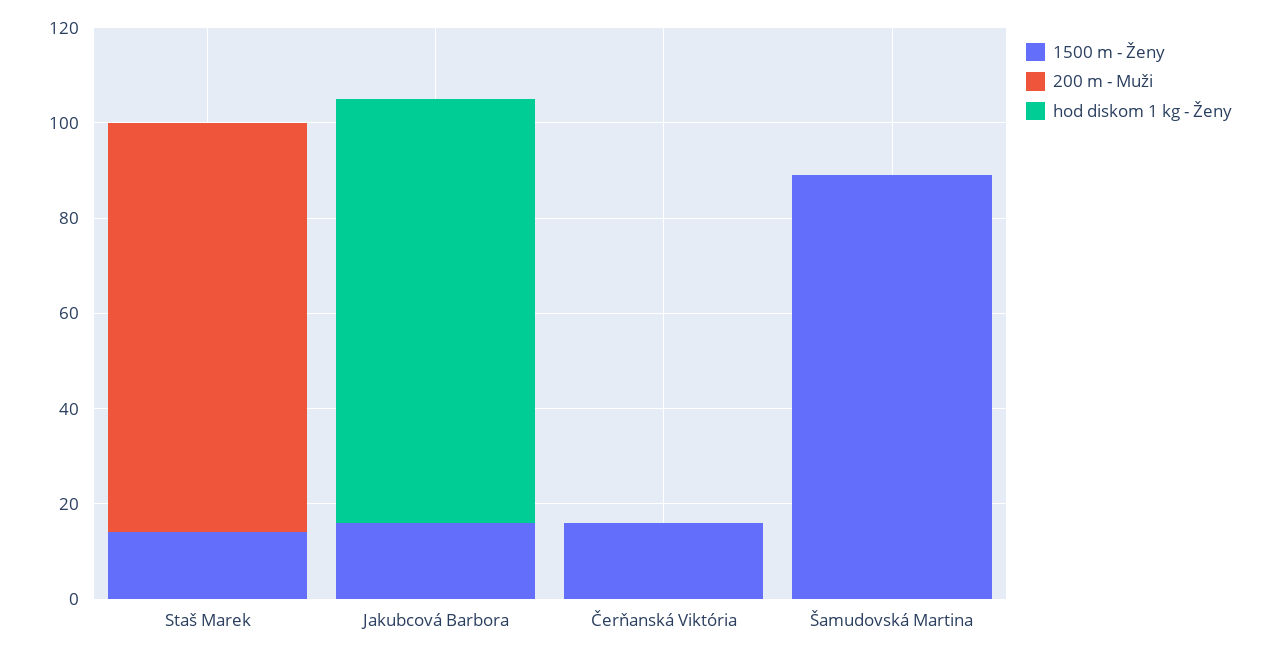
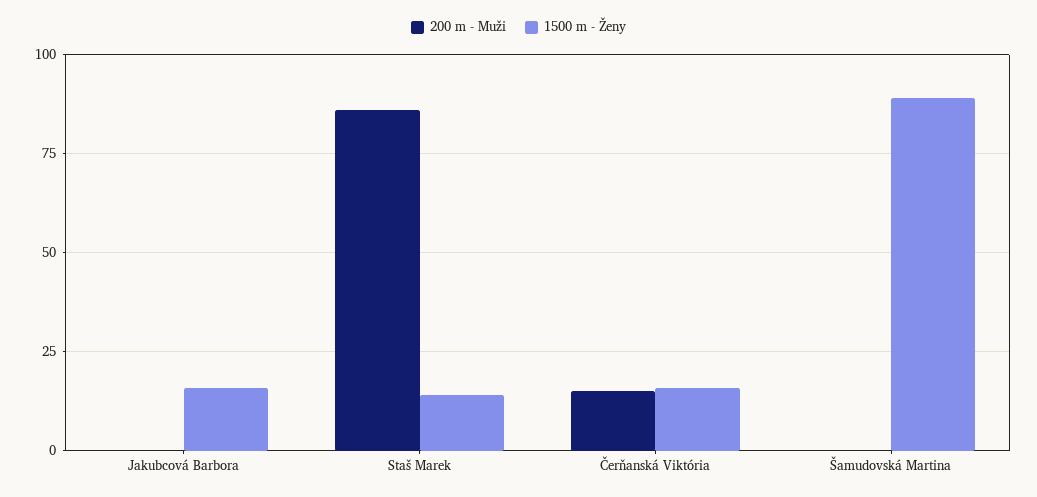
hod diskom 1 kg - Ženy, Staš Marek: 0 -> none
hod diskom 1 kg - Ženy, Jakubcová Barbora: 90 -> none
200 m - Muži, Čerňanská Viktória: 0 -> 15
hod diskom 1 kg - Ženy, Čerňanská Viktória: 0 -> none
hod diskom 1 kg - Ženy, Šamudovská Martina: 0 -> none

